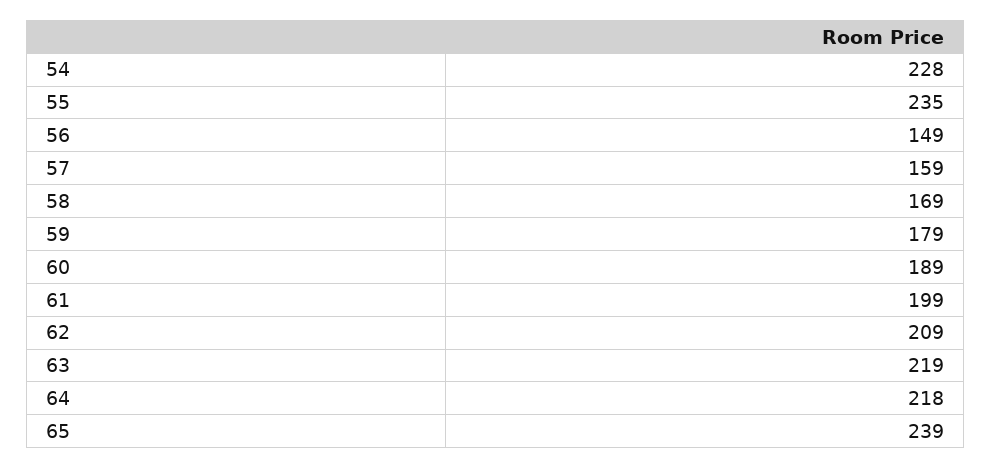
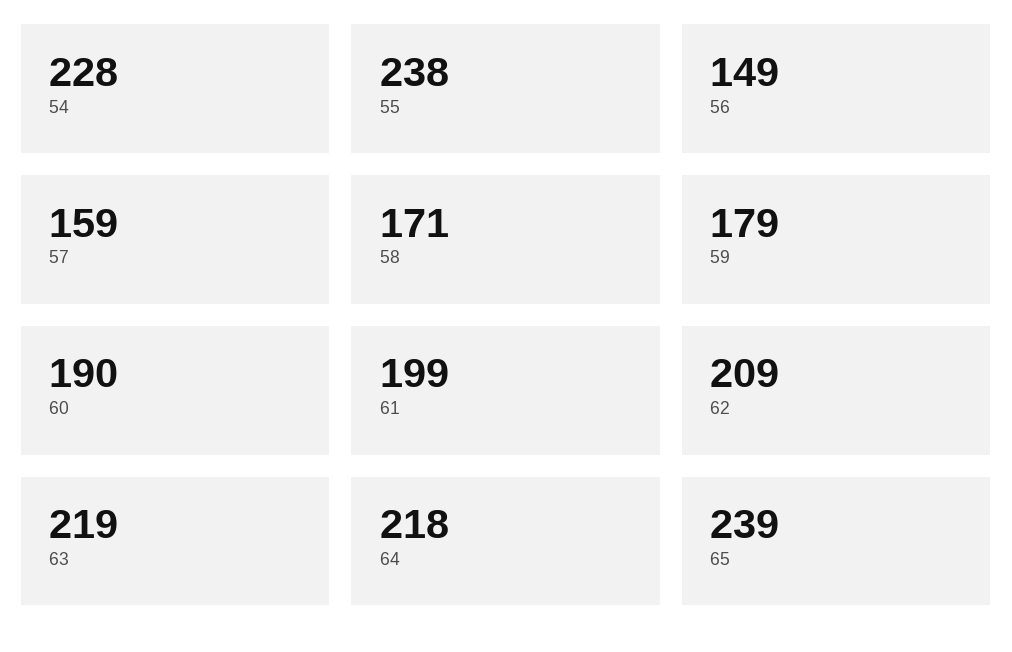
55: 235 -> 238
58: 169 -> 171
60: 189 -> 190

